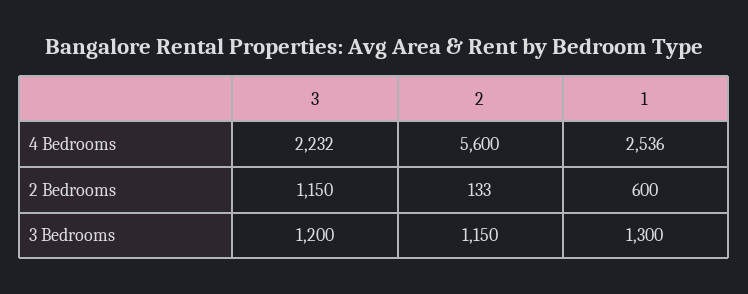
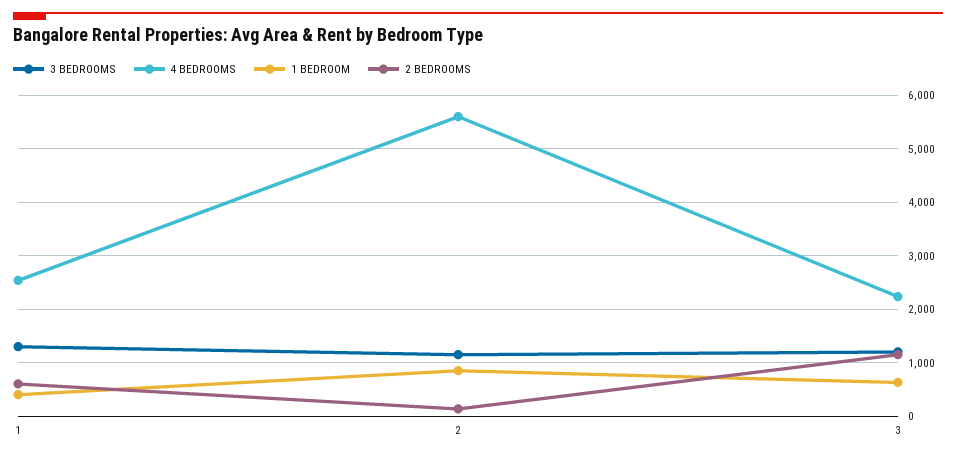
1 BEDROOM, 1: none -> 400
1 BEDROOM, 2: none -> 800
1 BEDROOM, 3: none -> 600

